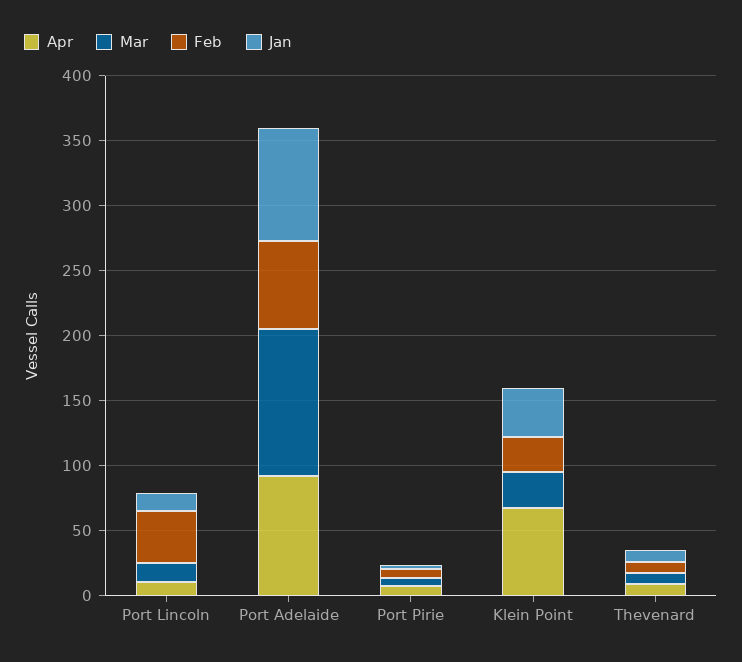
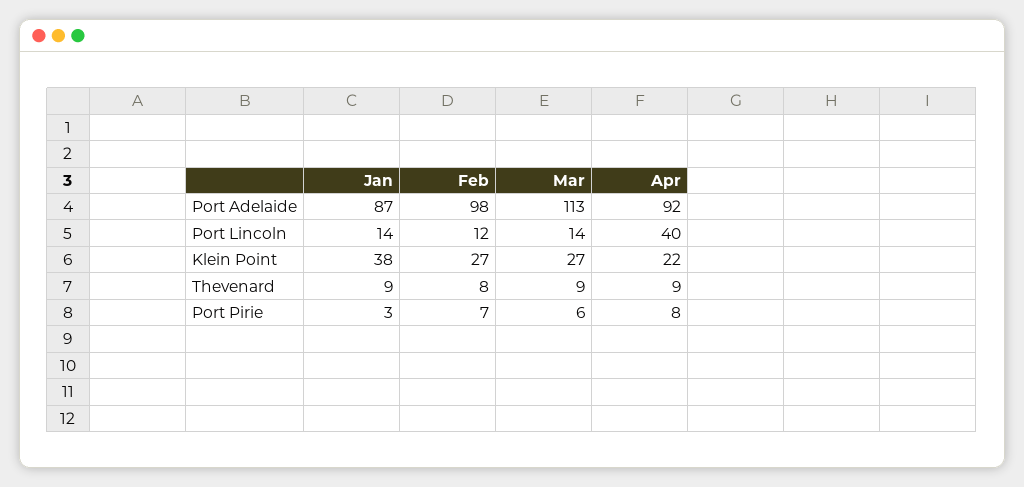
Apr, Port Lincoln: 10 -> 40
Feb, Port Lincoln: 40 -> 12
Feb, Port Adelaide: 70 -> 98
Apr, Klein Point: 70 -> 22

